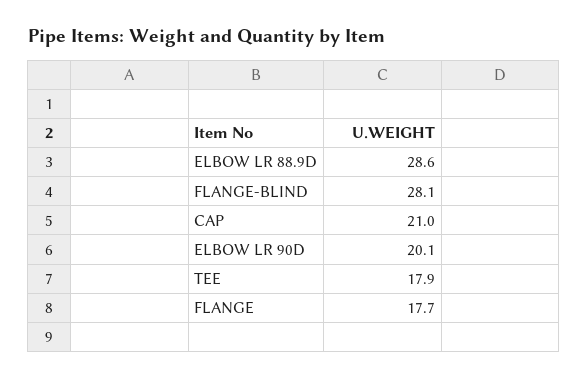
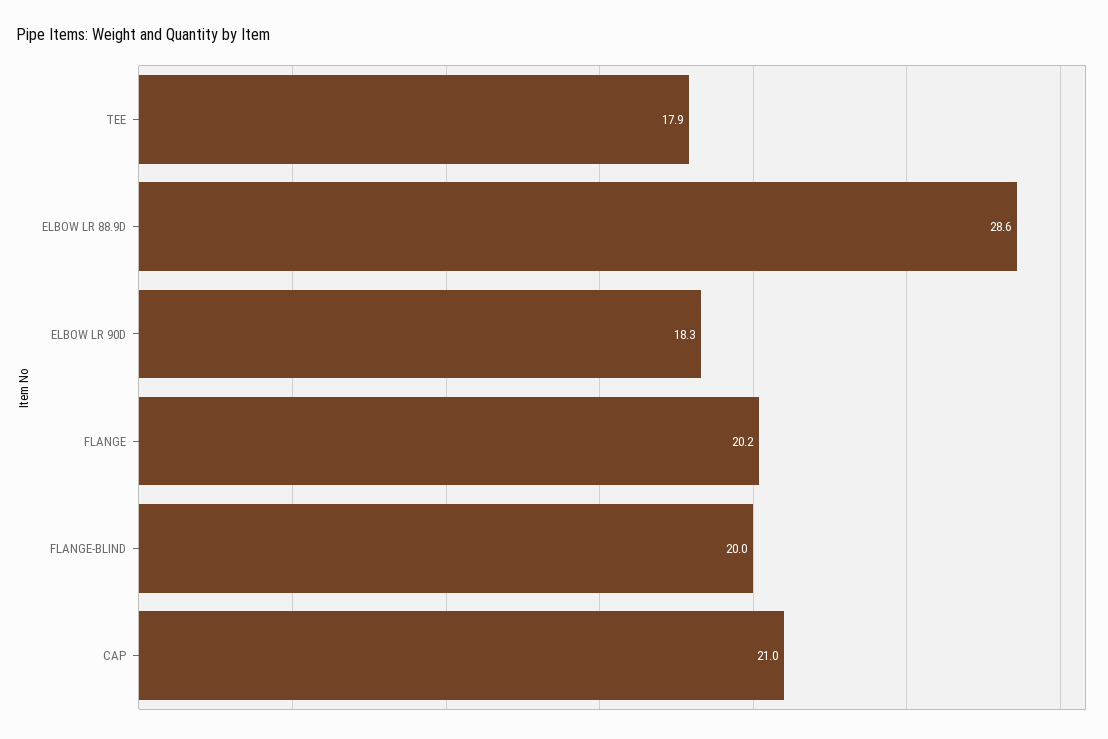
FLANGE-BLIND: 28.1 -> 20
ELBOW LR 90D: 20.1 -> 18.3
FLANGE: 17.7 -> 20.2

